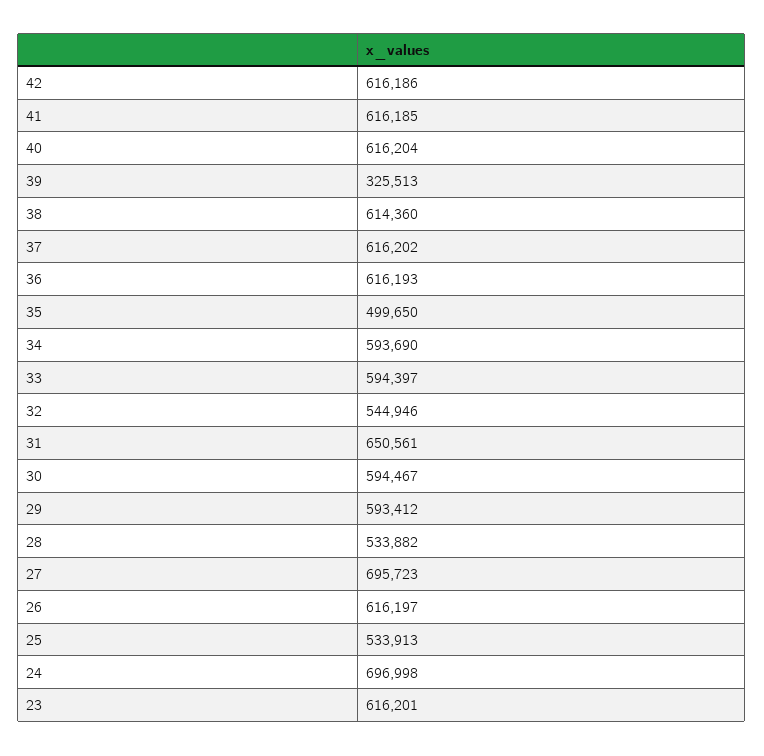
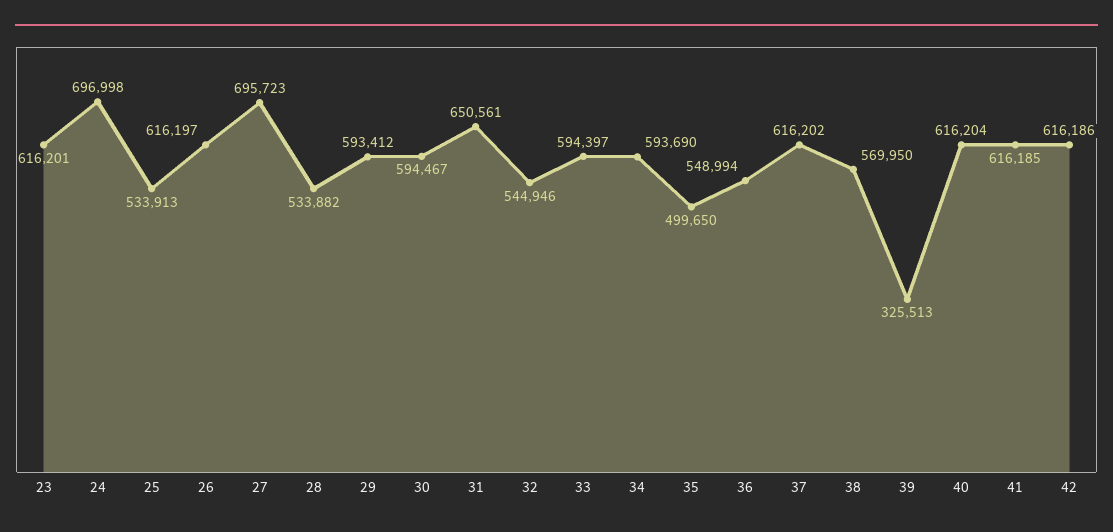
38: 614360 -> 569950
36: 616193 -> 548994

